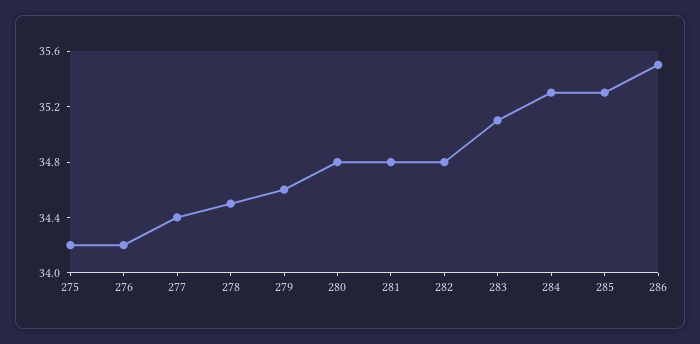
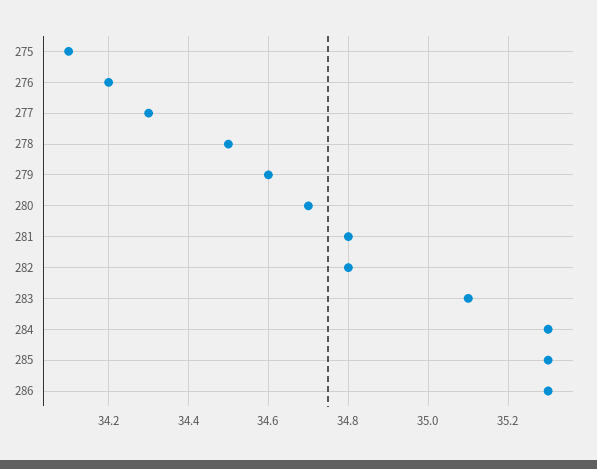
275: 34.2 -> 34.1
277: 34.4 -> 34.3
280: 34.8 -> 34.7
286: 35.5 -> 35.3

